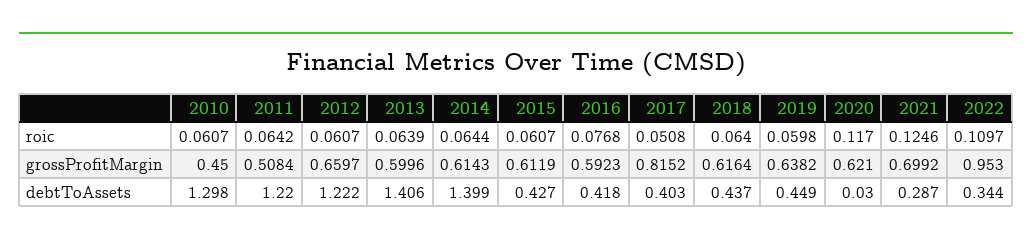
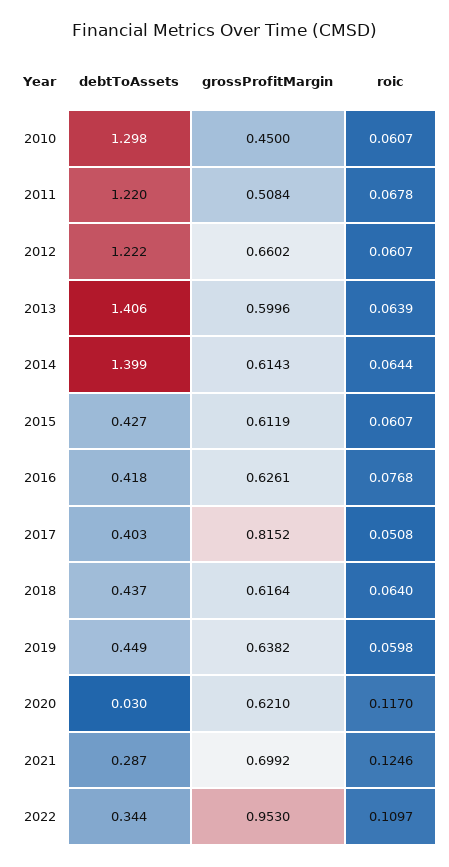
2011, roic: 0.0642 -> 0.0678
2012, grossProfitMargin: 0.6597 -> 0.6602
2016, grossProfitMargin: 0.5923 -> 0.6261

